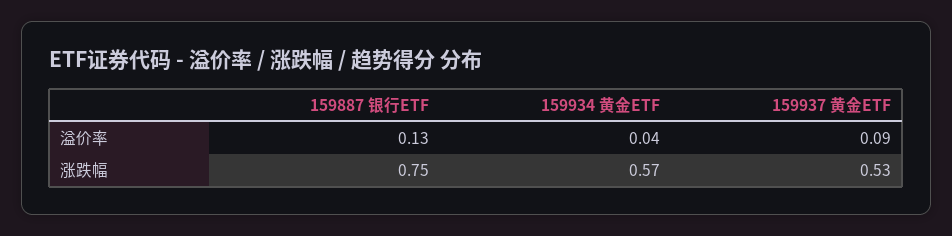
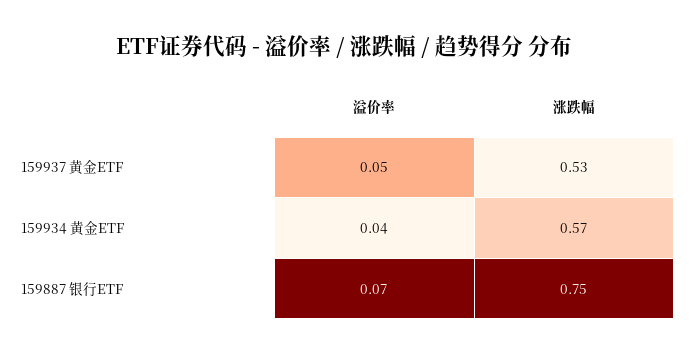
159887 银行ETF, 溢价率: 0.13 -> 0.07
159937 黄金ETF, 溢价率: 0.09 -> 0.05

